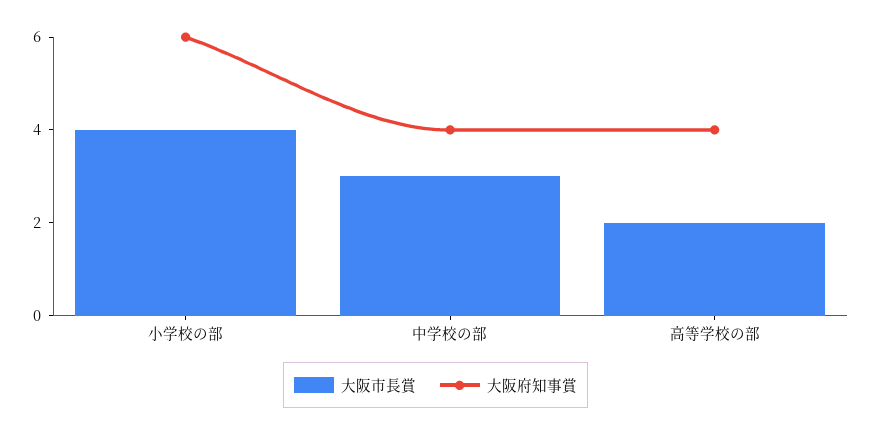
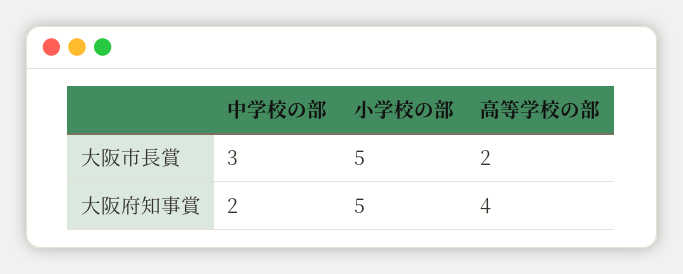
大阪市長賞, 小学校の部: 4 -> 5
大阪府知事賞, 小学校の部: 6 -> 5
大阪府知事賞, 中学校の部: 4 -> 2

